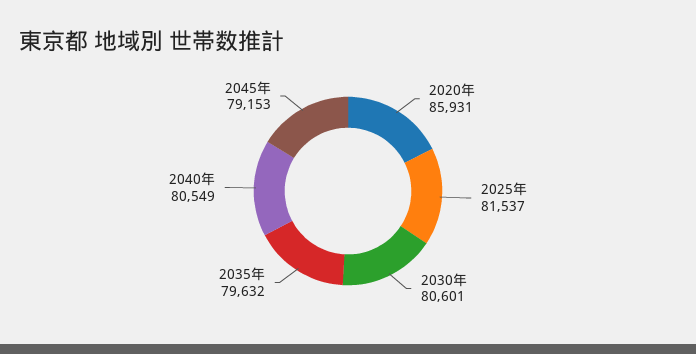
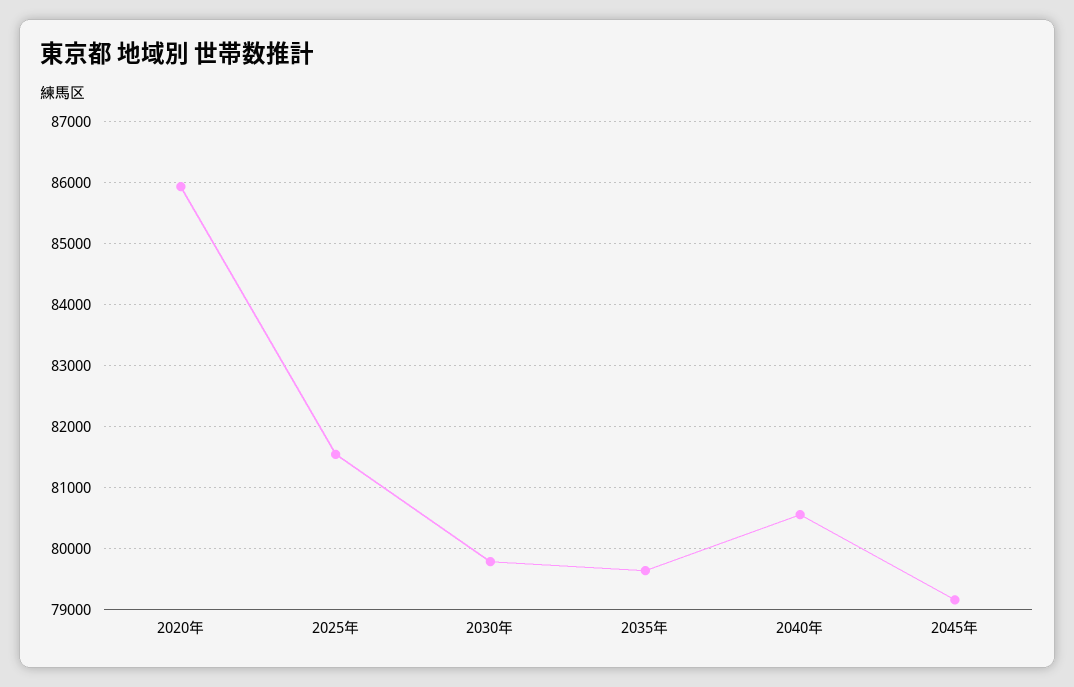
2030年: 80601 -> 79800

